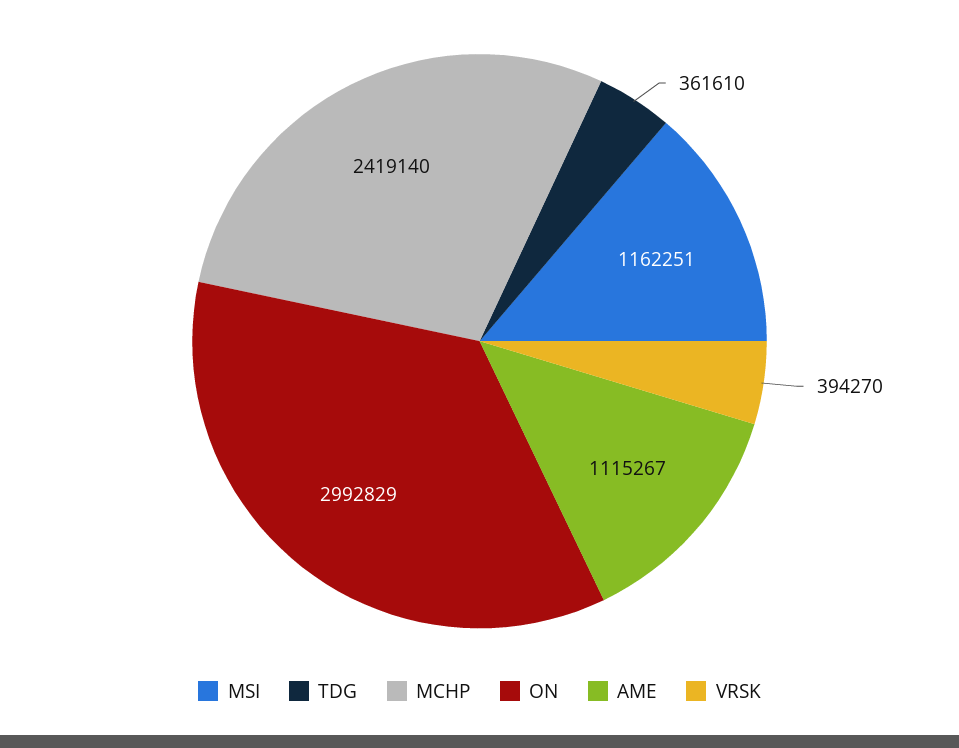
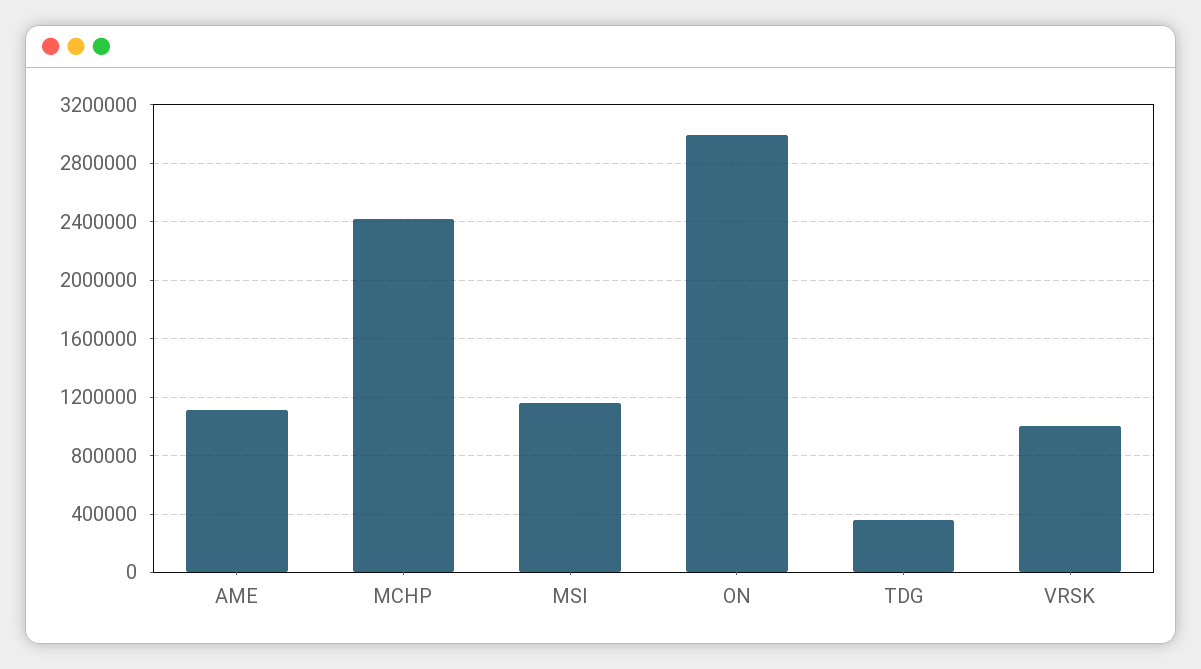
VRSK: 394270 -> 1000000

